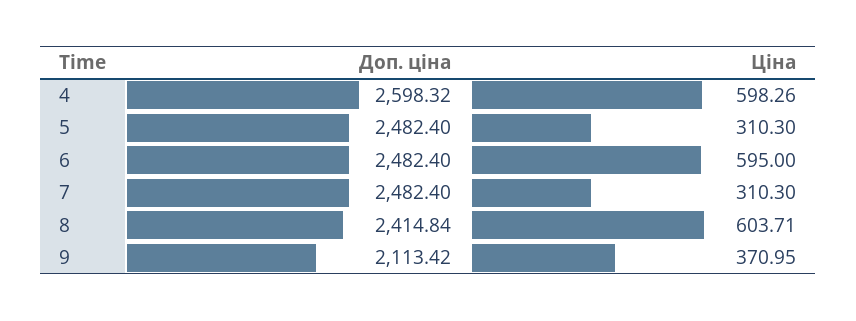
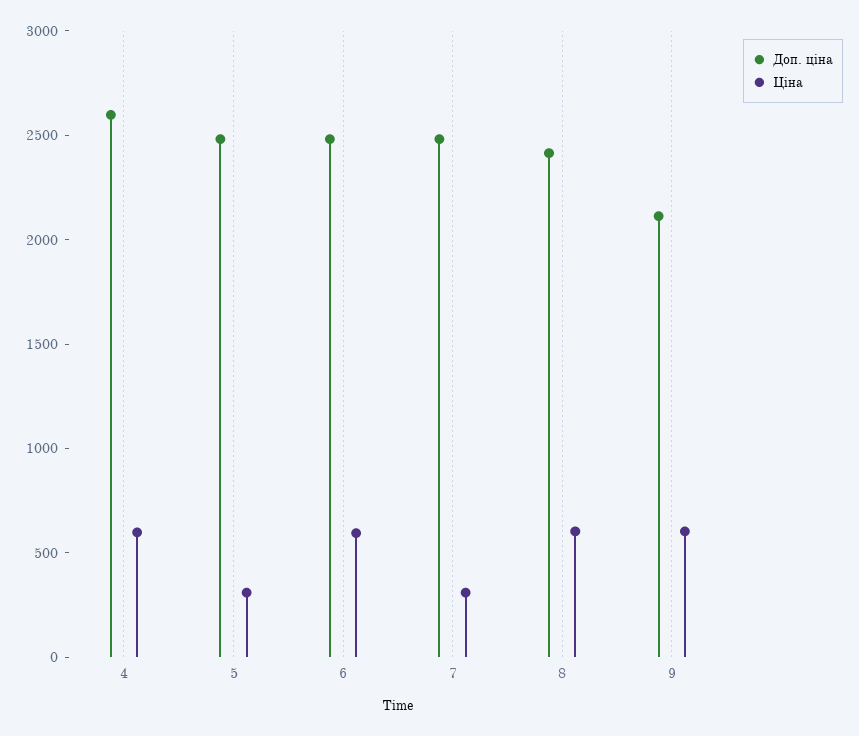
Ціна, 9: 370.95 -> 600

